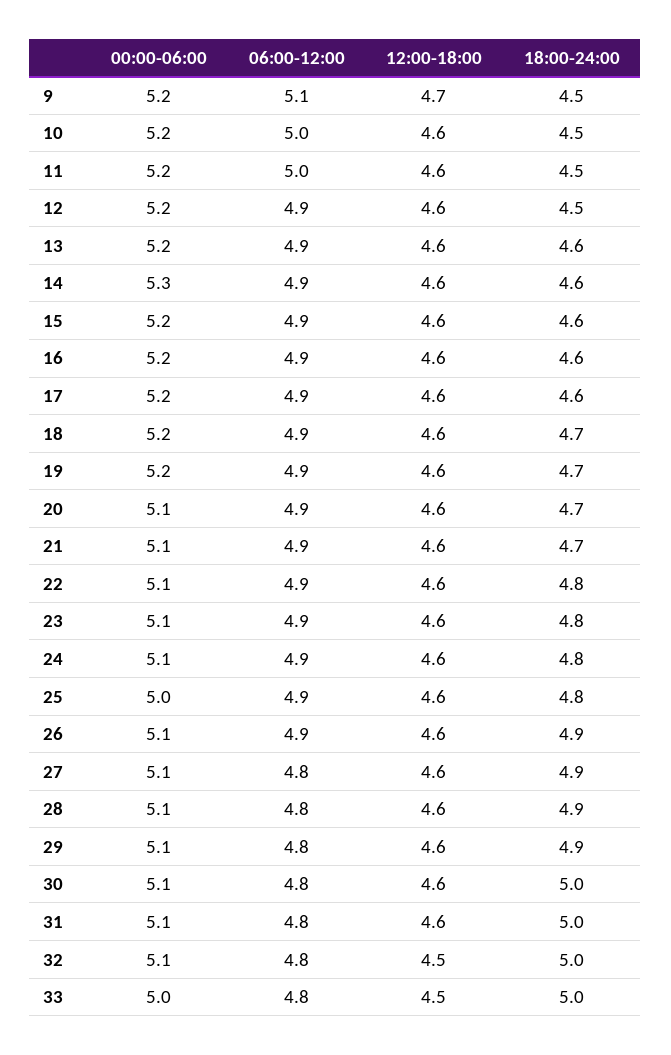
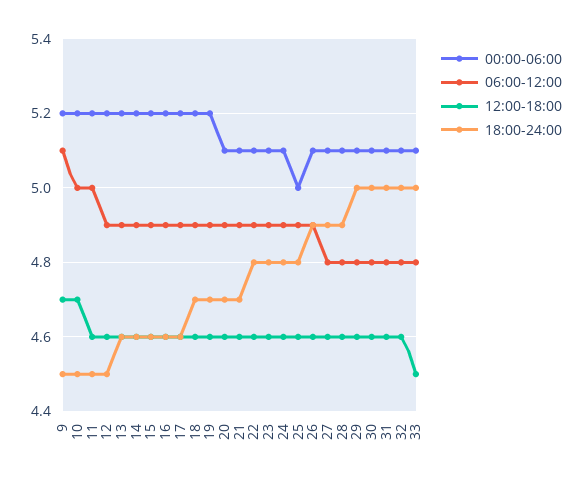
12:00-18:00, 10: 4.6 -> 4.7
00:00-06:00, 14: 5.3 -> 5.2
18:00-24:00, 29: 4.9 -> 5
12:00-18:00, 32: 4.5 -> 4.6
00:00-06:00, 33: 5 -> 5.1

